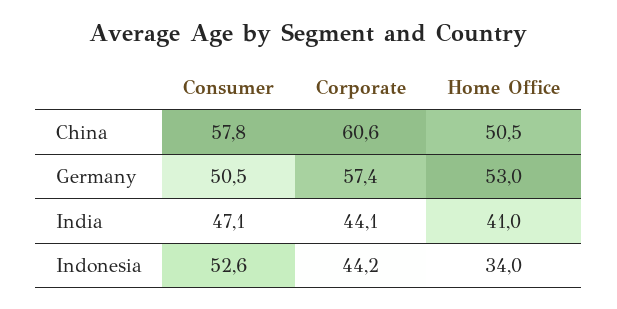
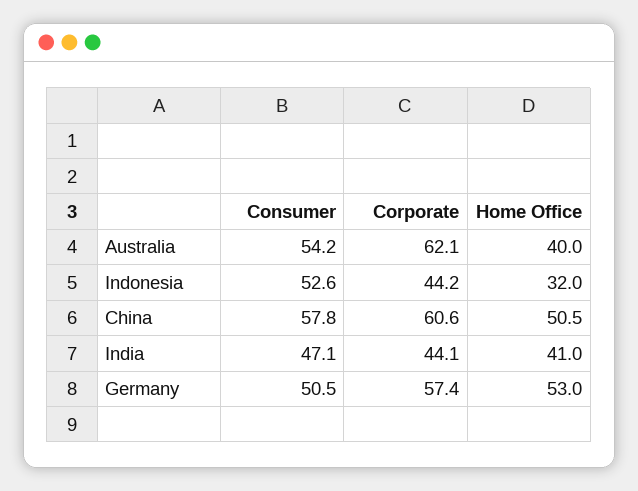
Home Office, Indonesia: 34 -> 32
Consumer, Australia: none -> 54.2
Corporate, Australia: none -> 62.1
Home Office, Australia: none -> 40

